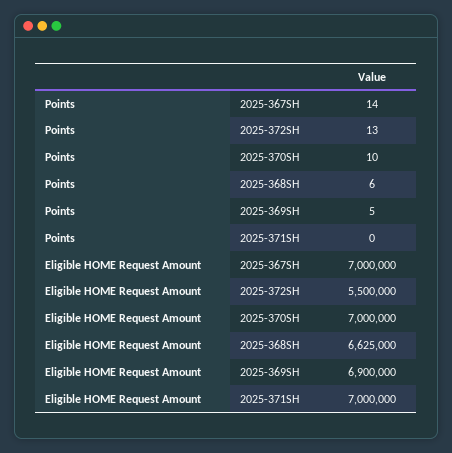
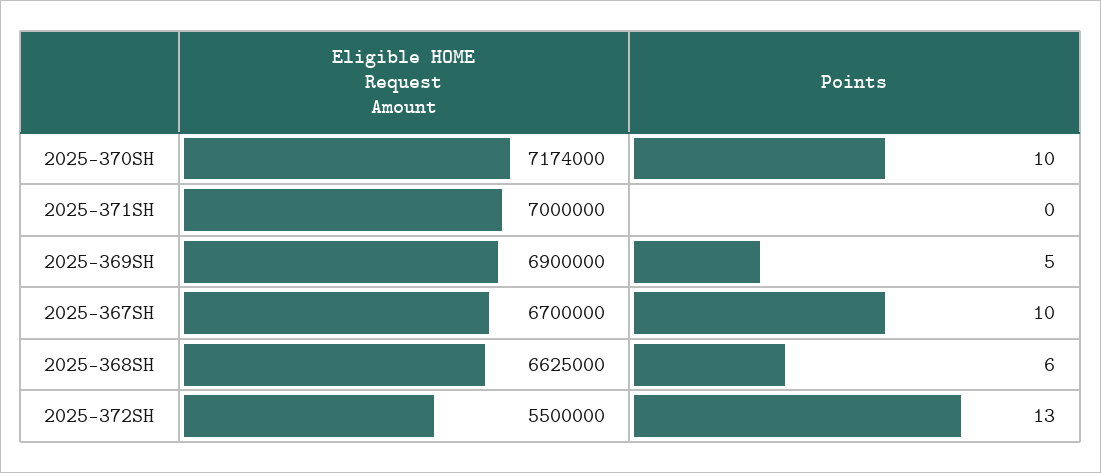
Points, 2025-367SH: 14 -> 10
Eligible HOME Request Amount, 2025-367SH: 7000000 -> 6700000
Eligible HOME Request Amount, 2025-370SH: 7000000 -> 7174000

